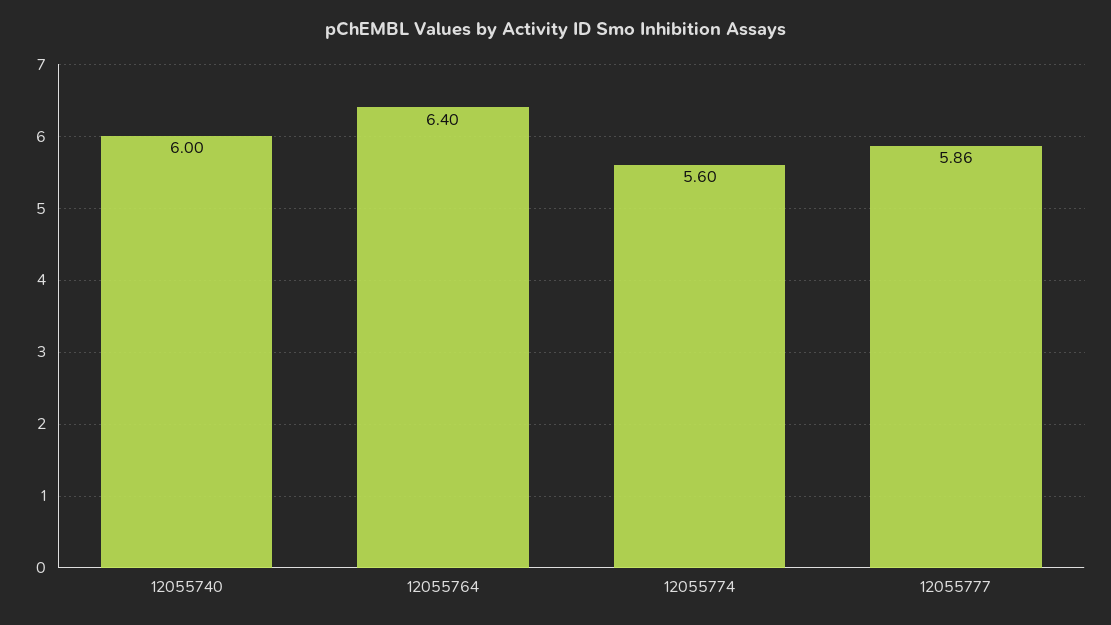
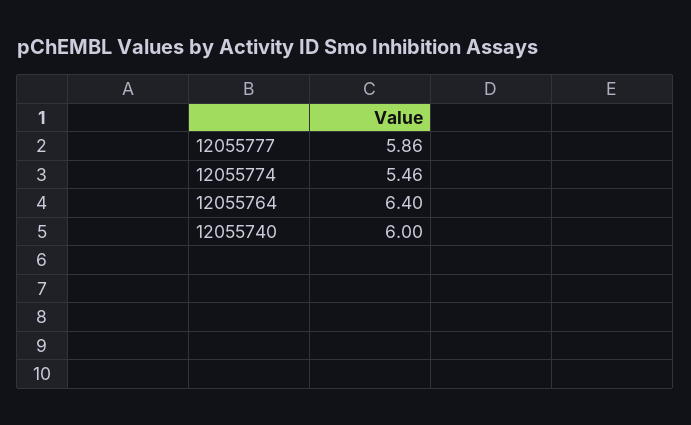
12055774: 5.6 -> 5.46

